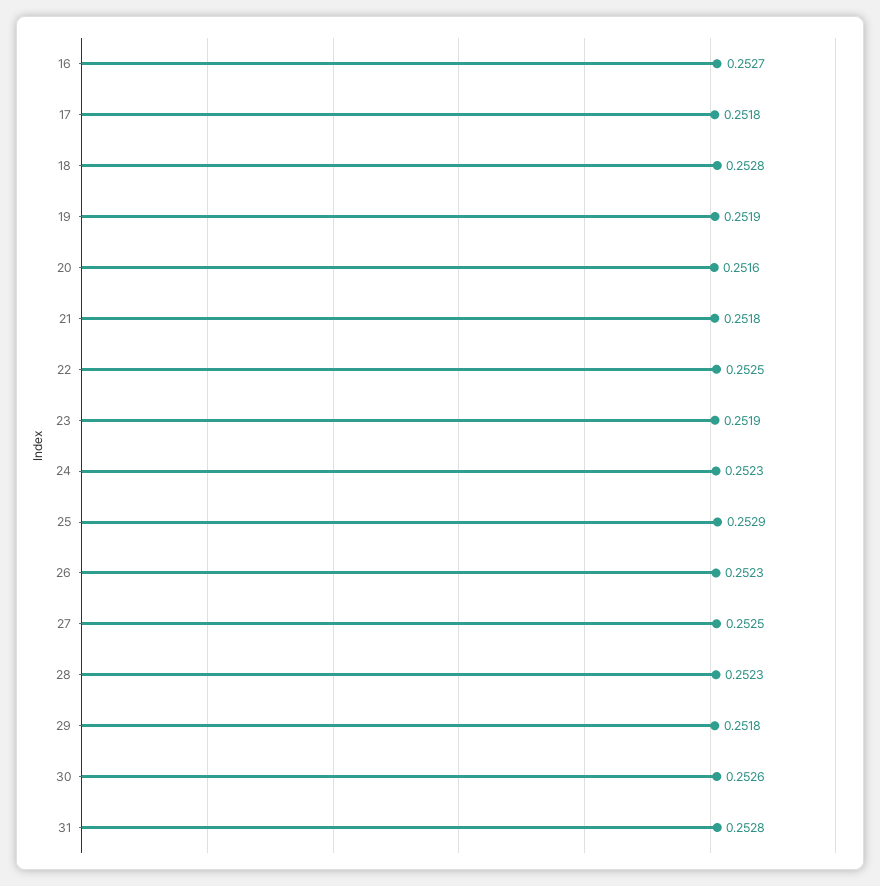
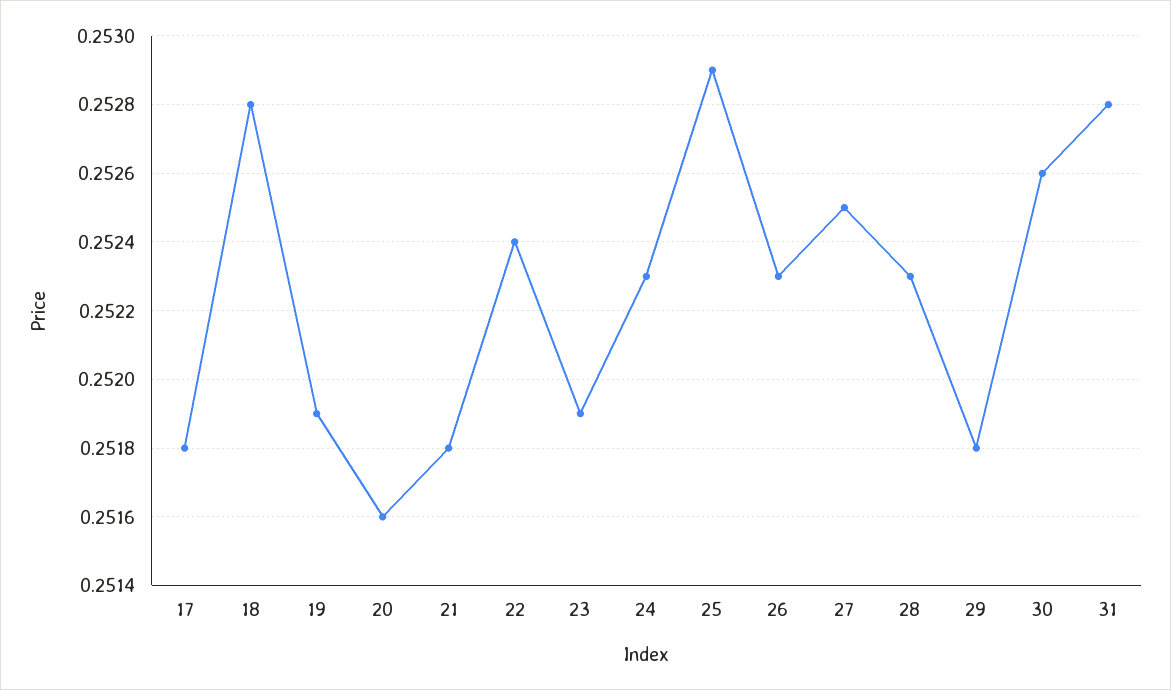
16: 0.2527 -> none
22: 0.2525 -> 0.2524

